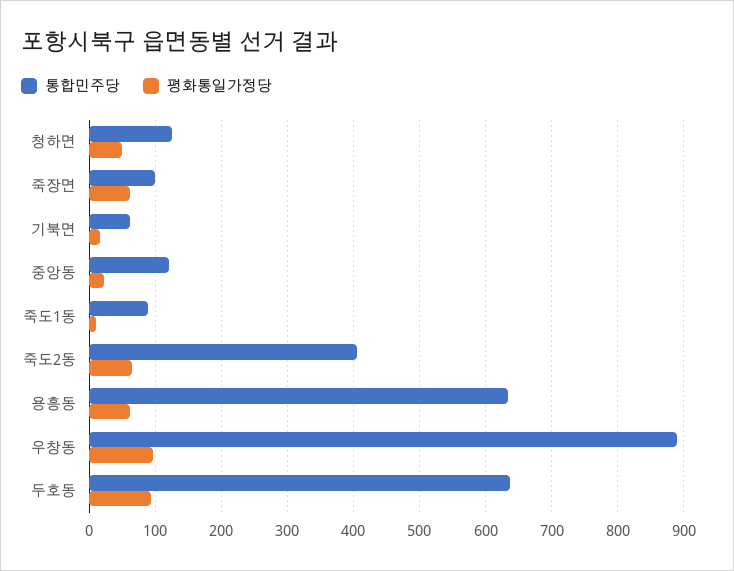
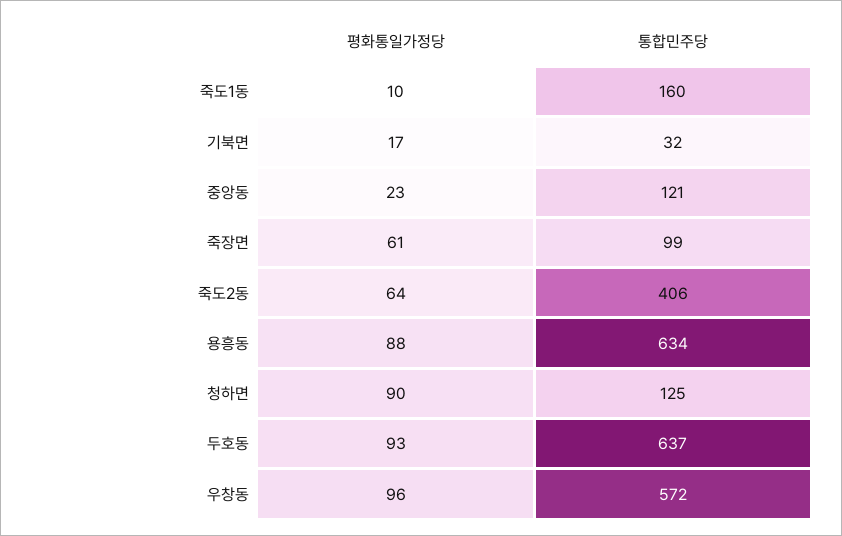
평화통일가정당, 청하면: 50 -> 90
통합민주당, 기북면: 60 -> 32
통합민주당, 죽도1동: 90 -> 160
평화통일가정당, 용흥동: 60 -> 88
통합민주당, 우창동: 890 -> 572

